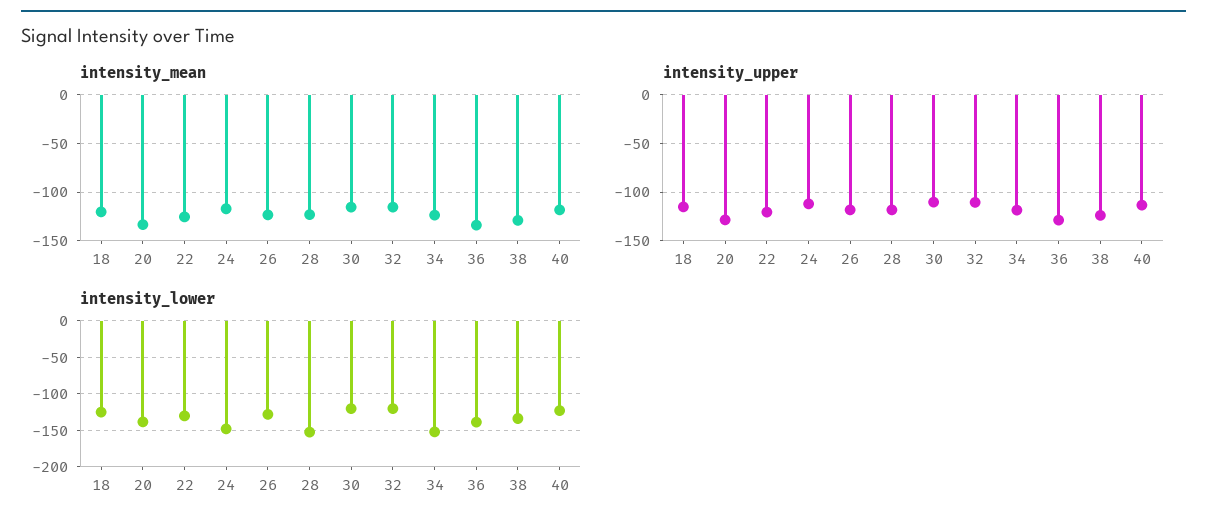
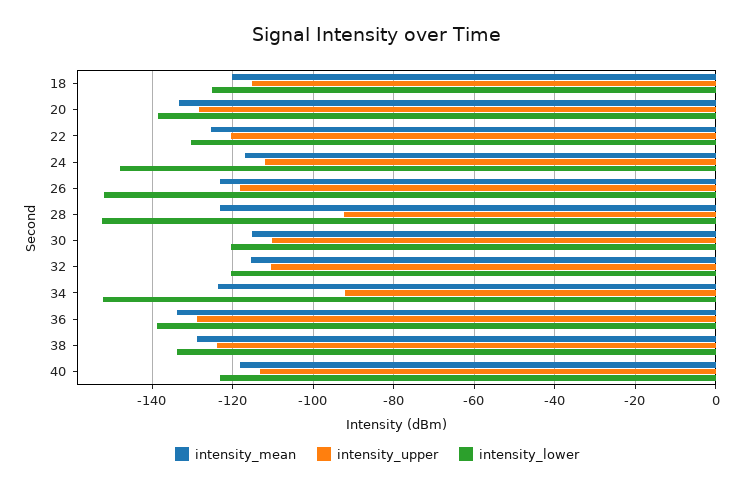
intensity_upper, 28: -120 -> -92
intensity_upper, 34: -120 -> -92
intensity_lower, 26: -130 -> -152

